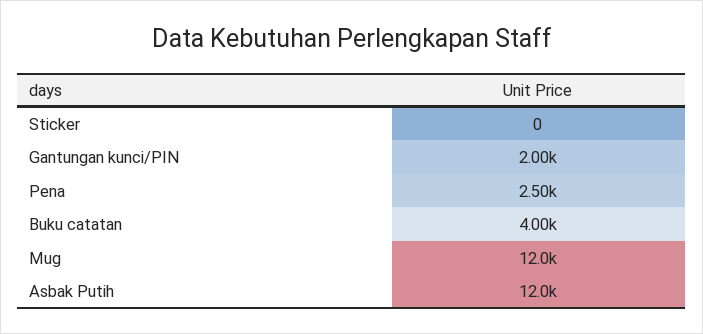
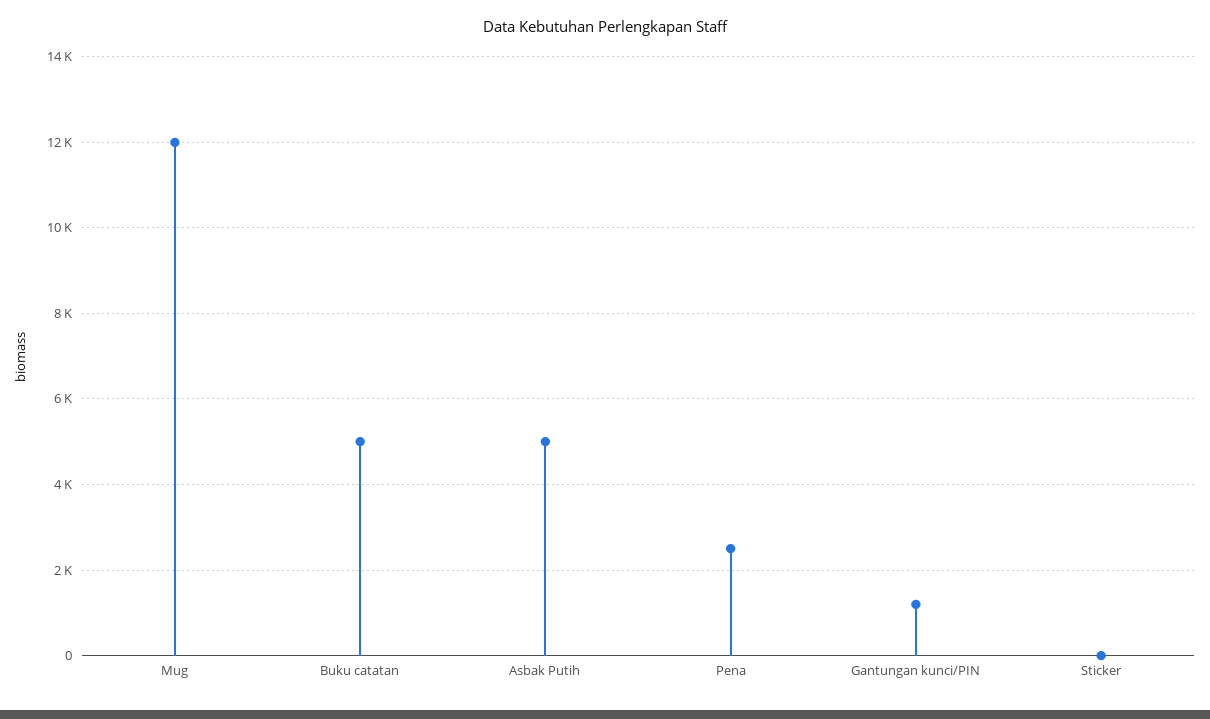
Gantungan kunci/PIN: 2000 -> 1200
Buku catatan: 4000 -> 5000
Asbak Putih: 12000 -> 5000

